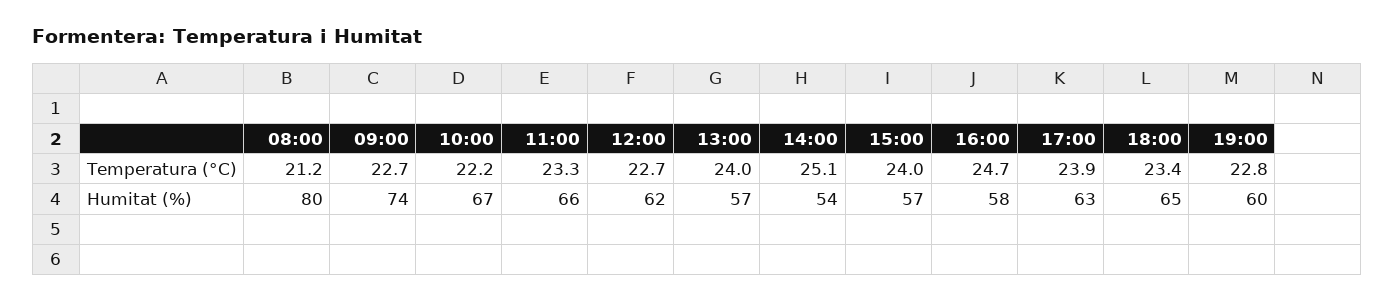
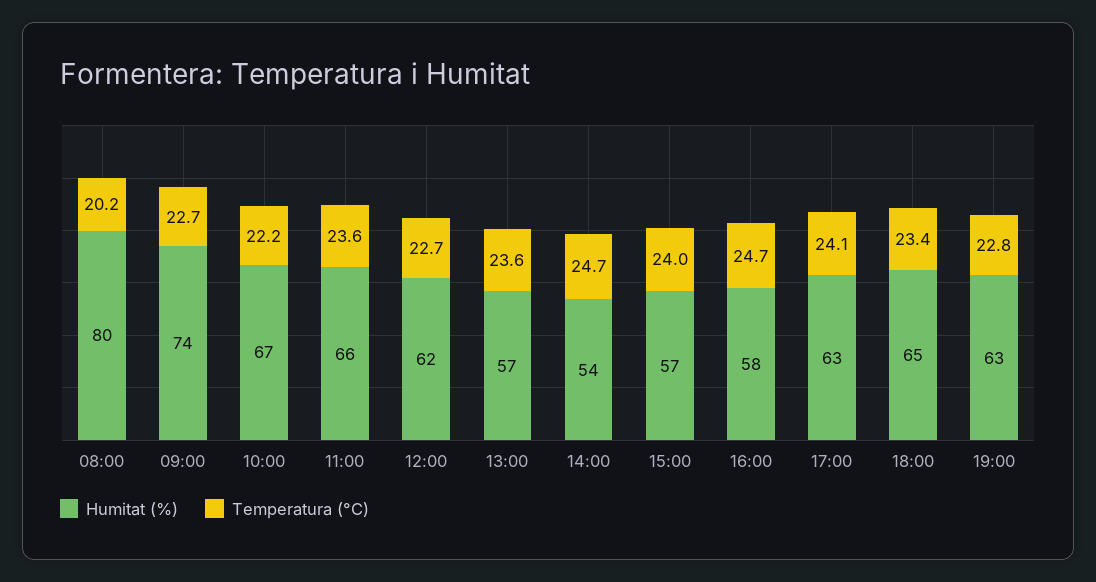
Temperatura (°C), 08:00: 21.2 -> 20.2
Temperatura (°C), 11:00: 23.3 -> 23.6
Temperatura (°C), 13:00: 24 -> 23.6
Temperatura (°C), 14:00: 25.1 -> 24.7
Temperatura (°C), 17:00: 23.9 -> 24.1
Humitat (%), 19:00: 60 -> 63

